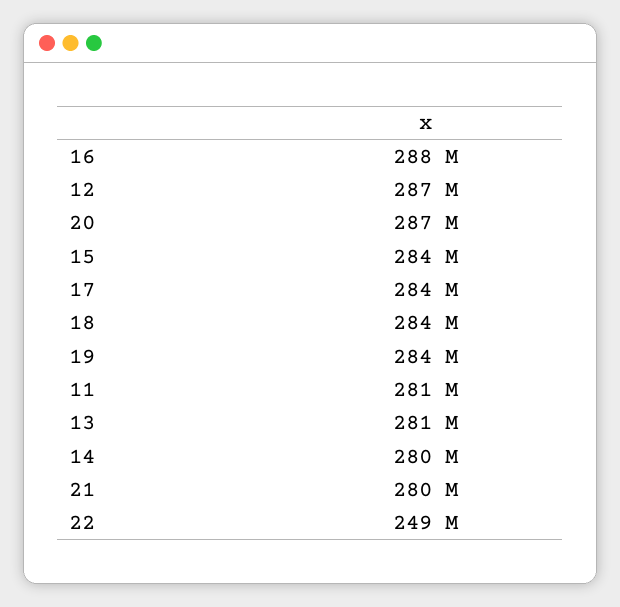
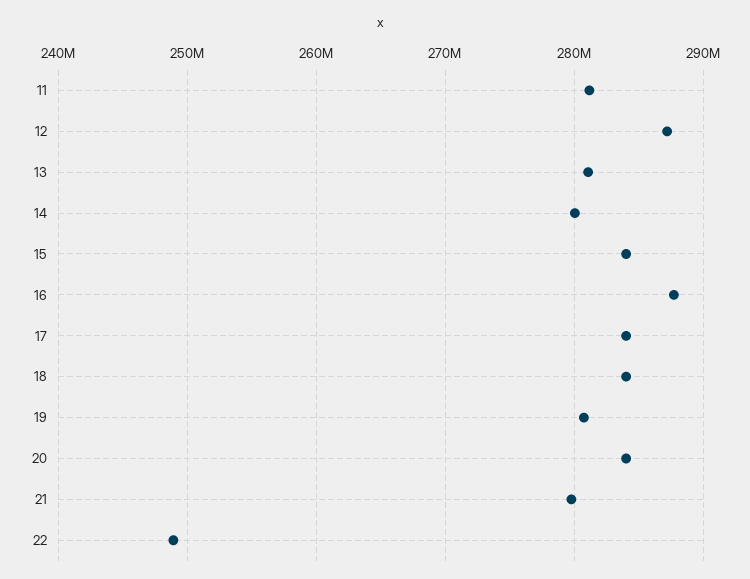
20: 287000000 -> 284000000
19: 284000000 -> 281000000

